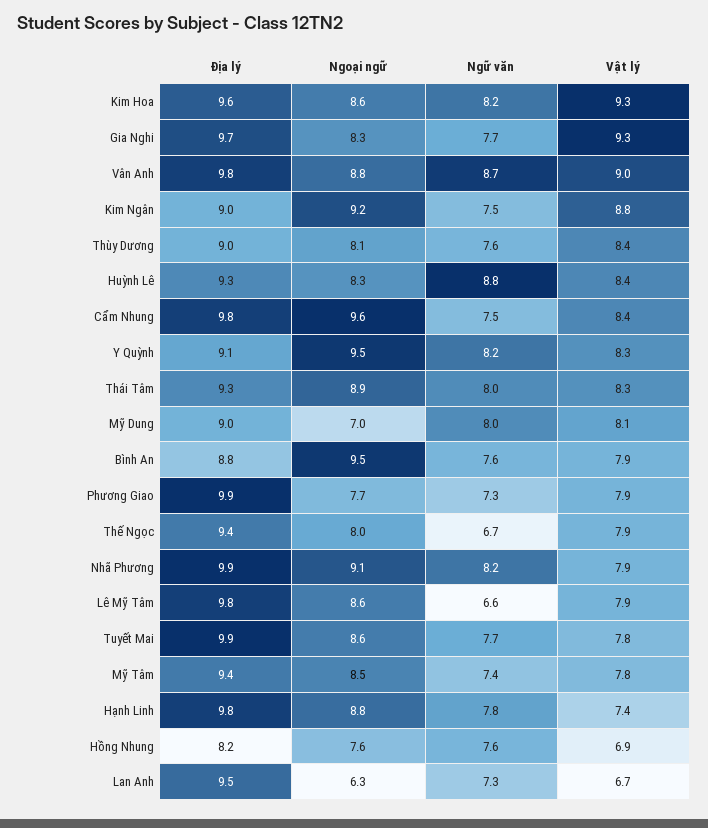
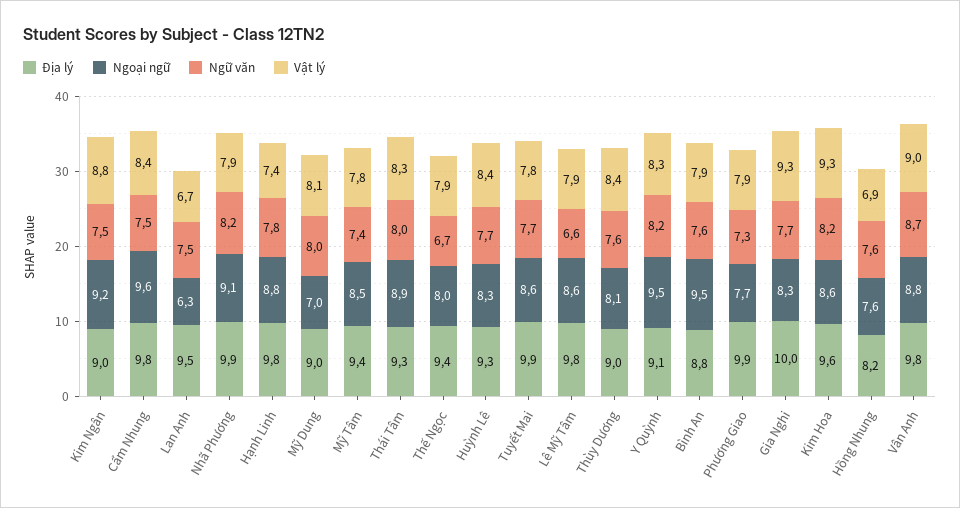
Địa lý, Gia Nghi: 9.7 -> 10
Ngữ văn, Huỳnh Lê: 8.8 -> 7.7
Ngữ văn, Lan Anh: 7.3 -> 7.5

